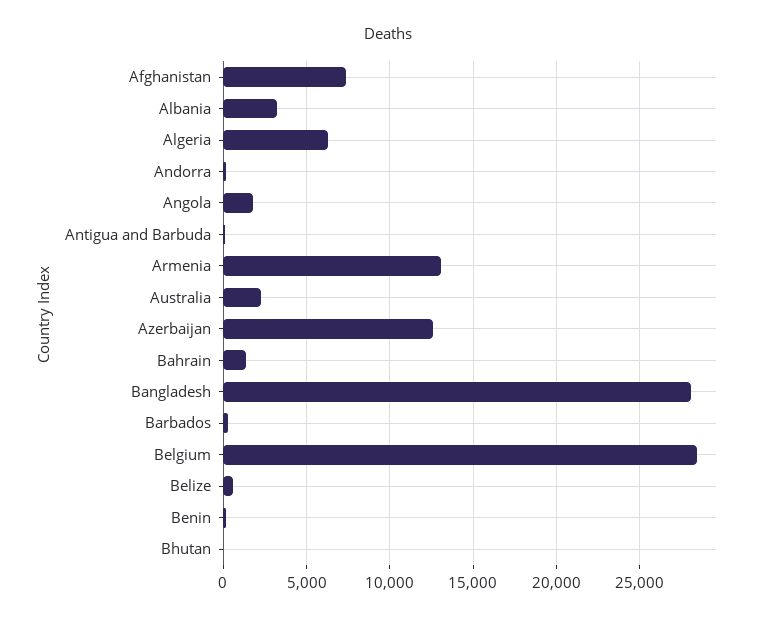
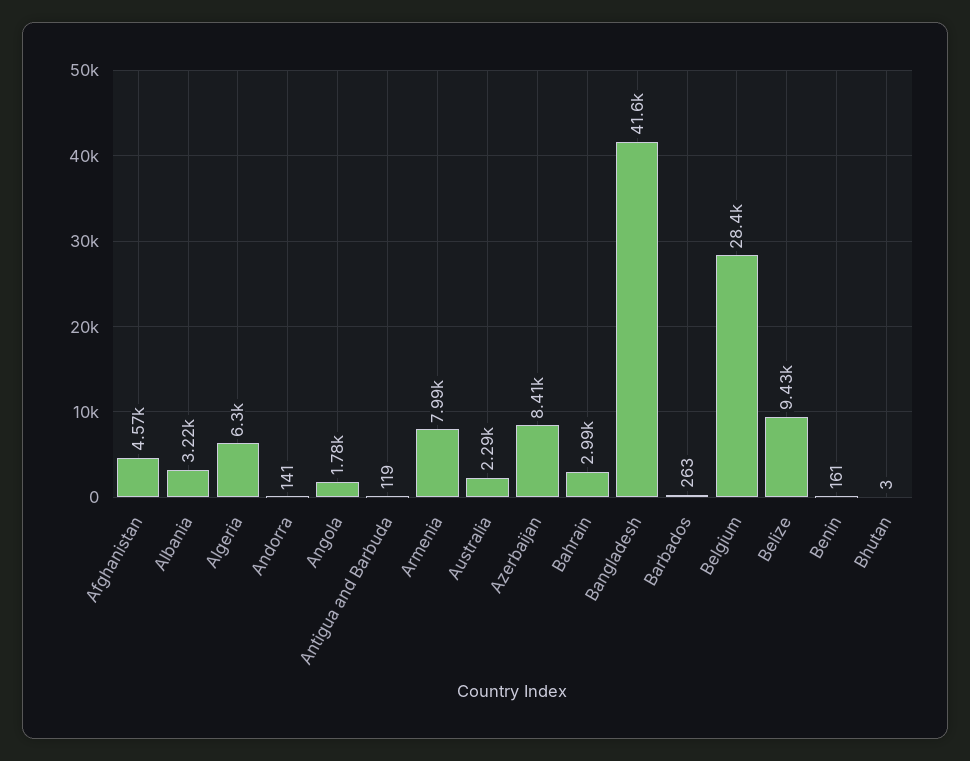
Afghanistan: 7500 -> 4570
Armenia: 13000 -> 7990
Azerbaijan: 12500 -> 8410
Bahrain: 1500 -> 2990
Bangladesh: 28000 -> 41600
Belize: 500 -> 9430

